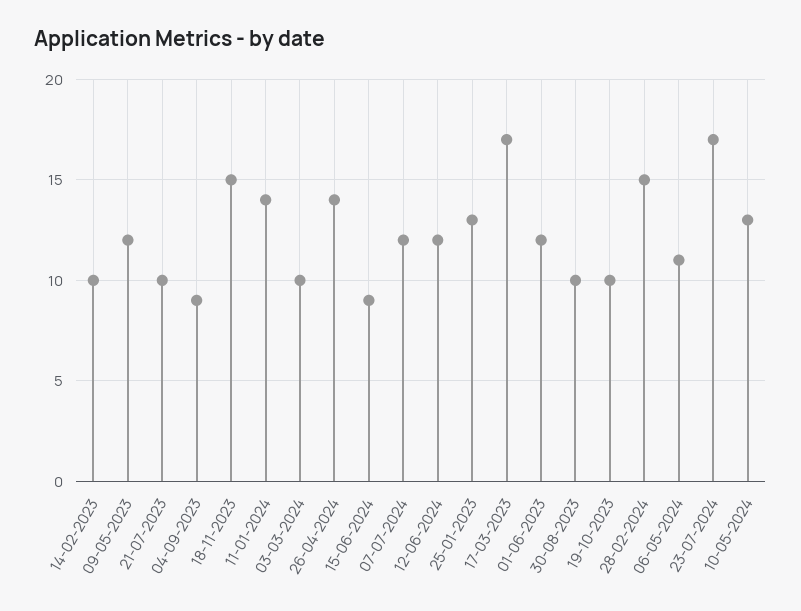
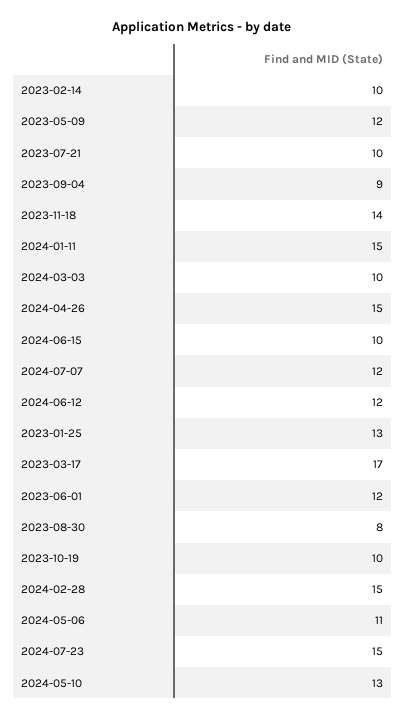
18-11-2023: 15 -> 14
11-01-2024: 14 -> 15
26-04-2024: 14 -> 15
15-06-2024: 9 -> 10
30-08-2023: 10 -> 8
23-07-2024: 17 -> 15

